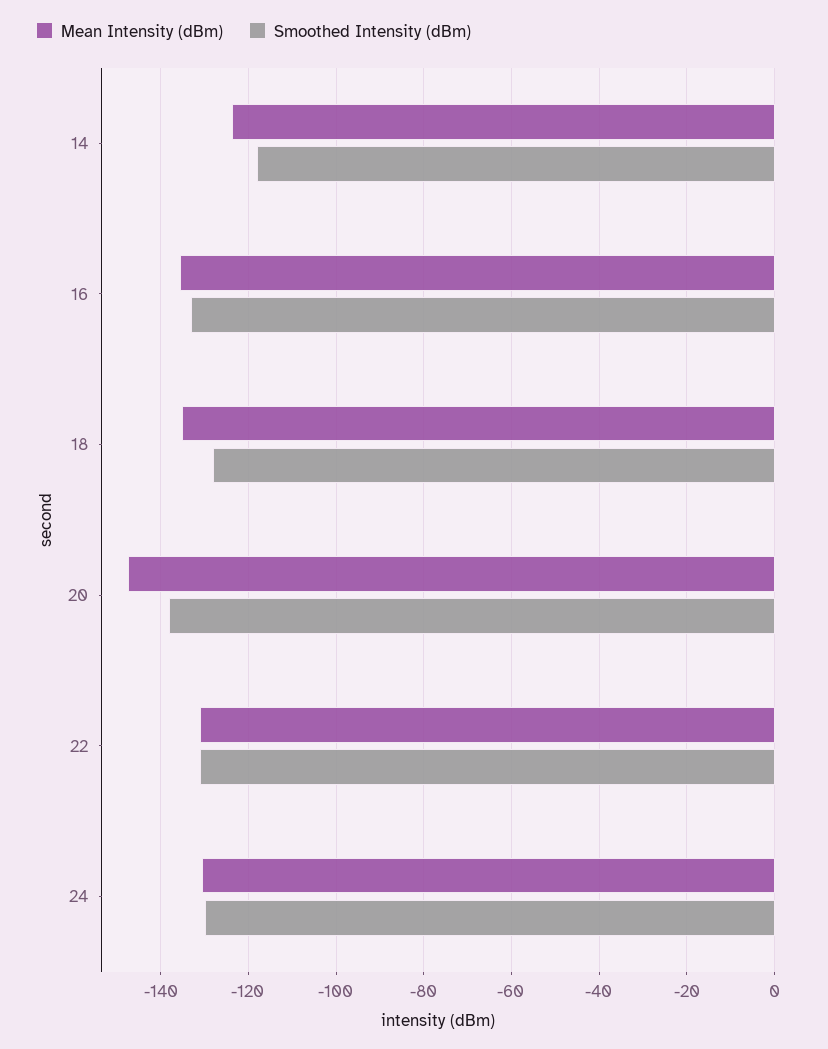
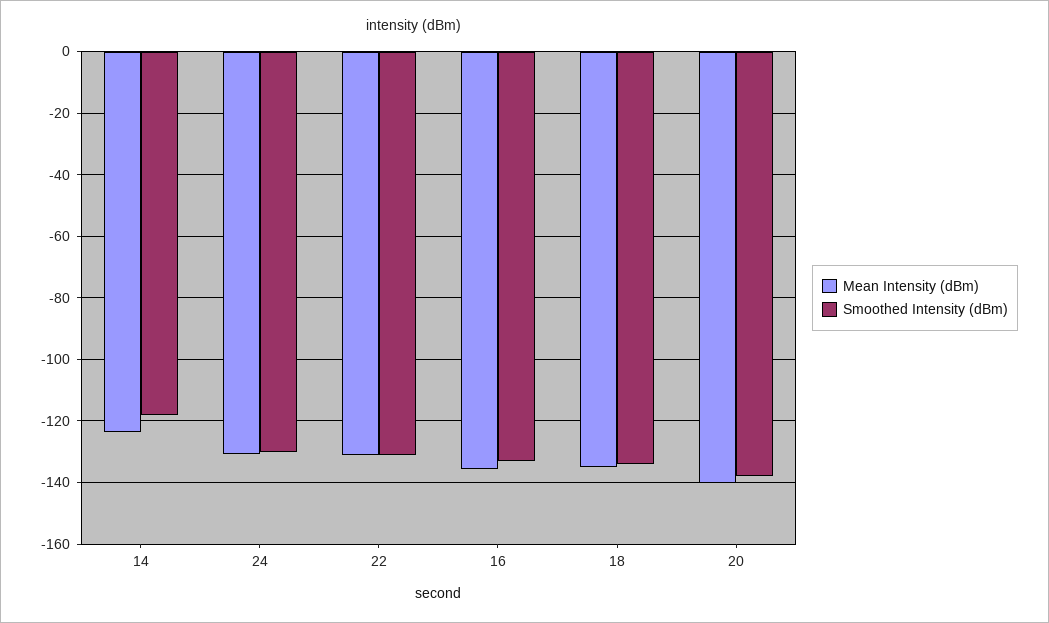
Smoothed Intensity (dBm), 18: -128 -> -134
Mean Intensity (dBm), 20: -148 -> -140

